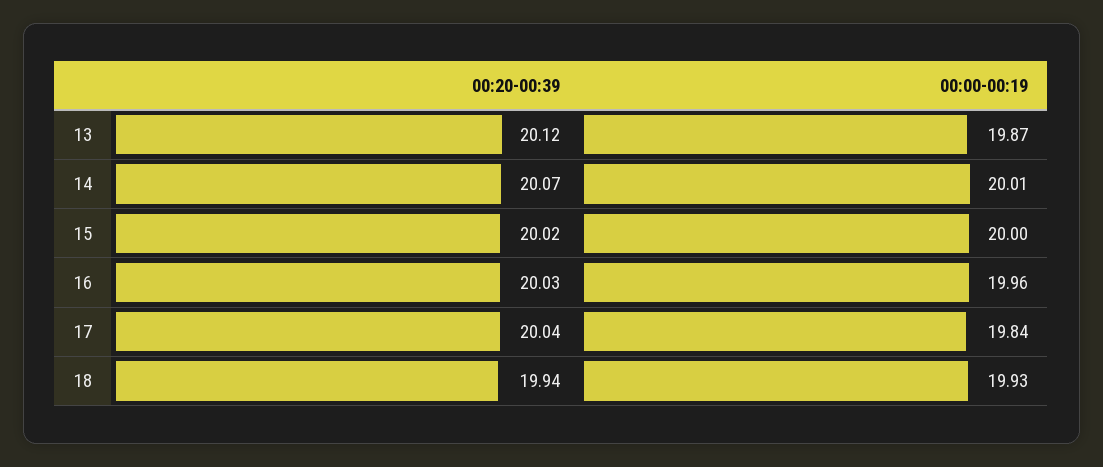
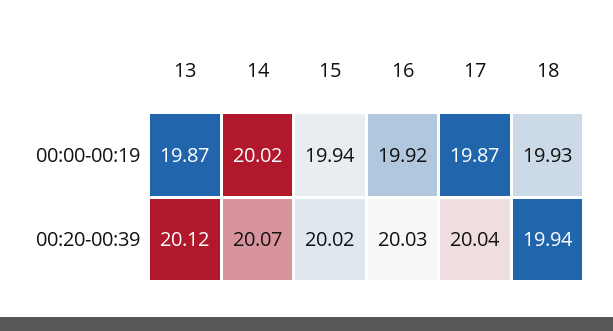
00:00-00:19, 14: 20.01 -> 20.02
00:00-00:19, 15: 20 -> 19.94
00:00-00:19, 16: 19.96 -> 19.92
00:00-00:19, 17: 19.84 -> 19.87

